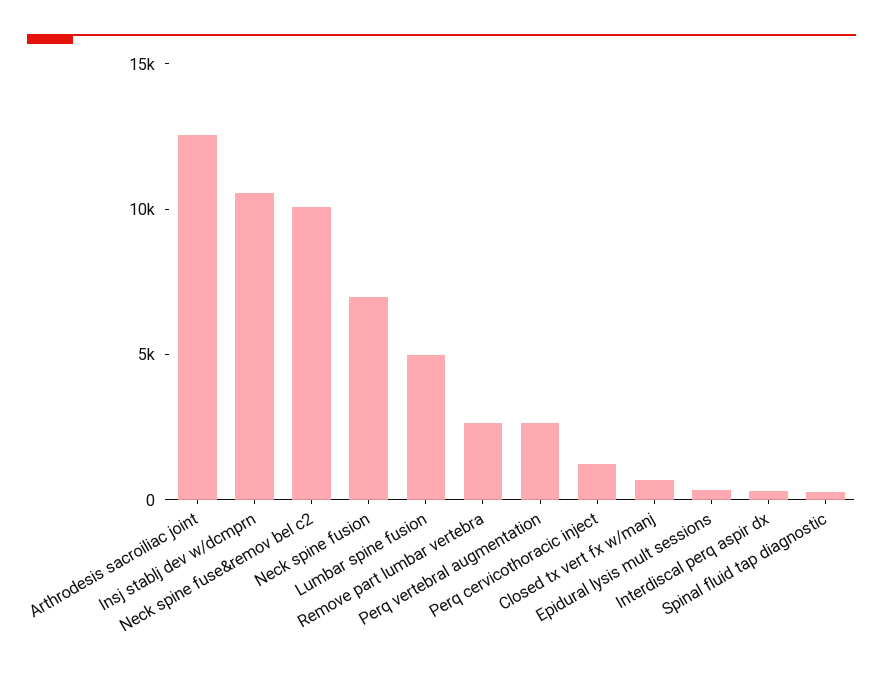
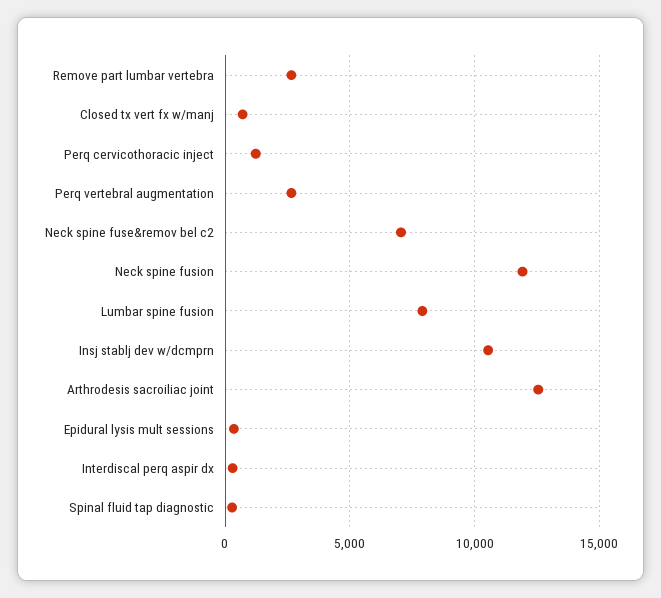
Neck spine fuse&remov bel c2: 10000 -> 7000
Neck spine fusion: 7000 -> 12000
Lumbar spine fusion: 5000 -> 8000

